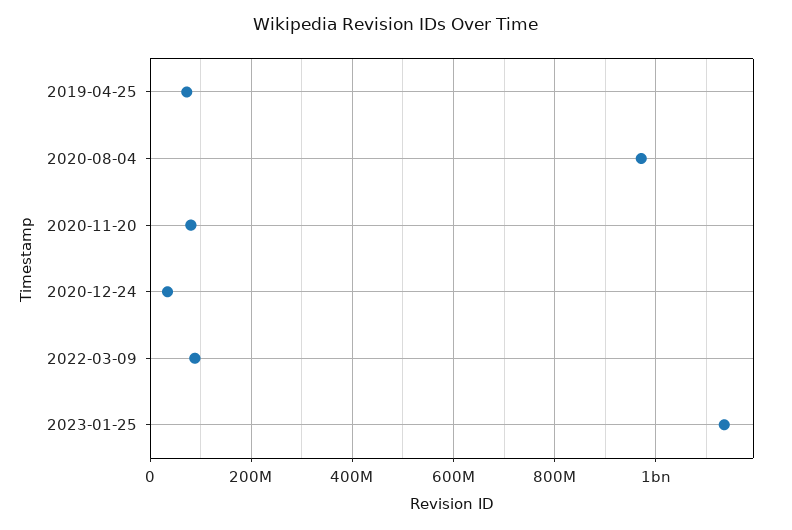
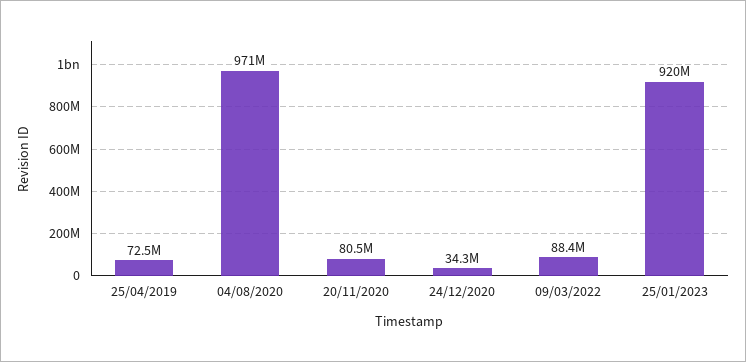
2023-01-25: 1140000000 -> 920000000

